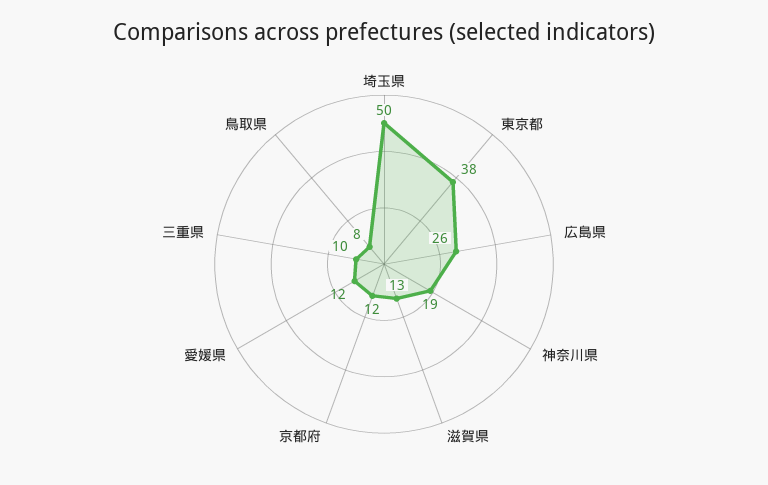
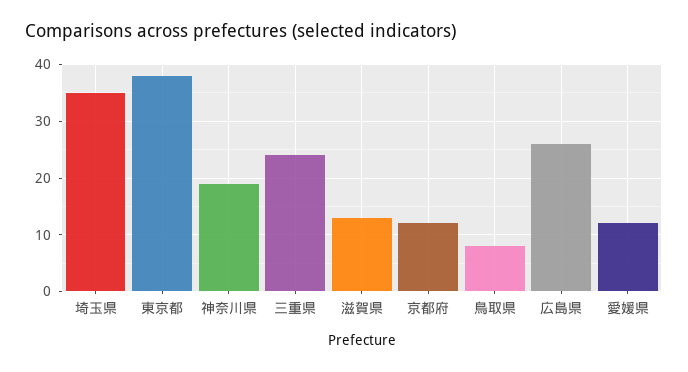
埼玉県: 50 -> 35
三重県: 10 -> 25

